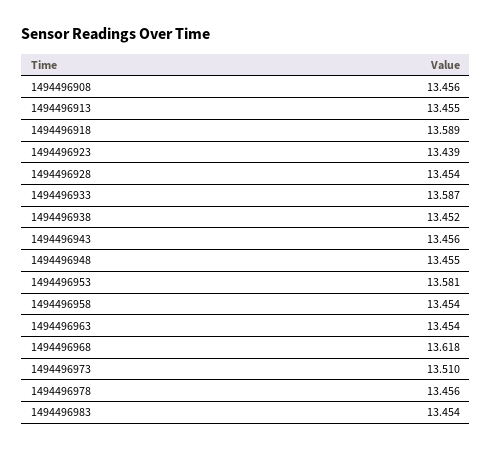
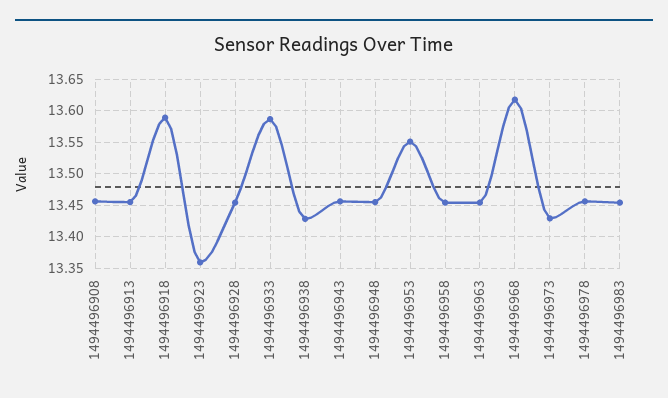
1494496923: 13.439 -> 13.36
1494496938: 13.452 -> 13.43
1494496953: 13.581 -> 13.55
1494496973: 13.51 -> 13.43

